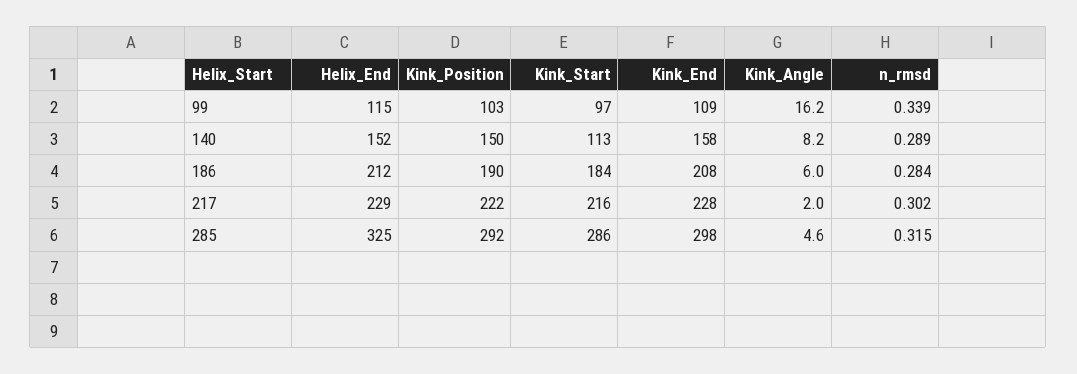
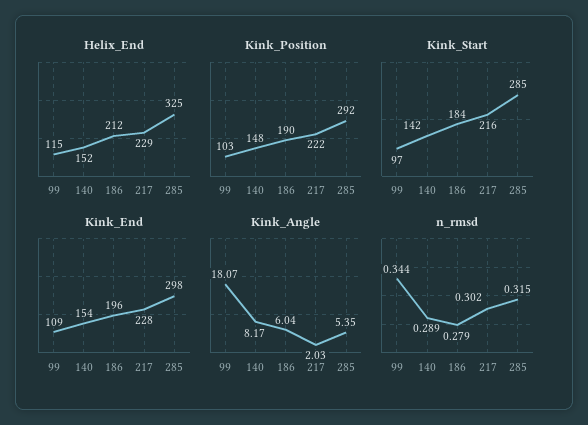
Kink_Angle, 99: 16.2 -> 18.07
n_rmsd, 99: 0.339 -> 0.344
Kink_Position, 140: 150 -> 148
Kink_Start, 140: 113 -> 142
Kink_End, 140: 158 -> 154
Kink_End, 186: 208 -> 196
n_rmsd, 186: 0.284 -> 0.279
Kink_Start, 285: 286 -> 285
Kink_Angle, 285: 4.6 -> 5.35

